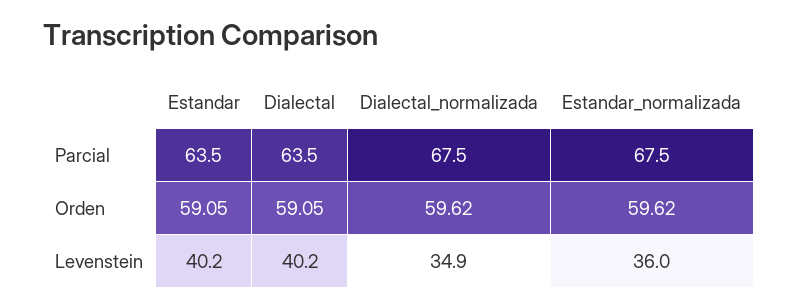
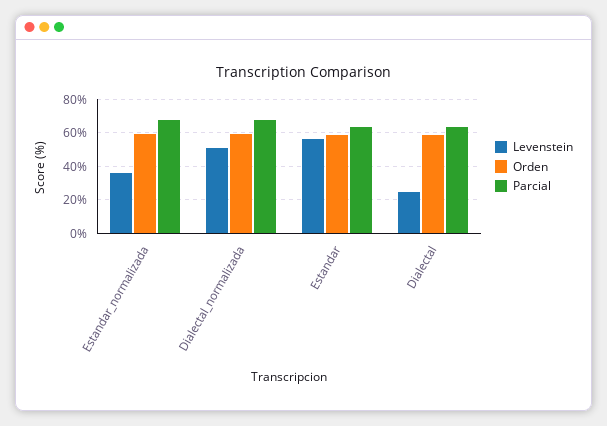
Levenstein, Estandar: 40.2 -> 55
Levenstein, Dialectal: 40.2 -> 25
Levenstein, Dialectal_normalizada: 34.9 -> 50

